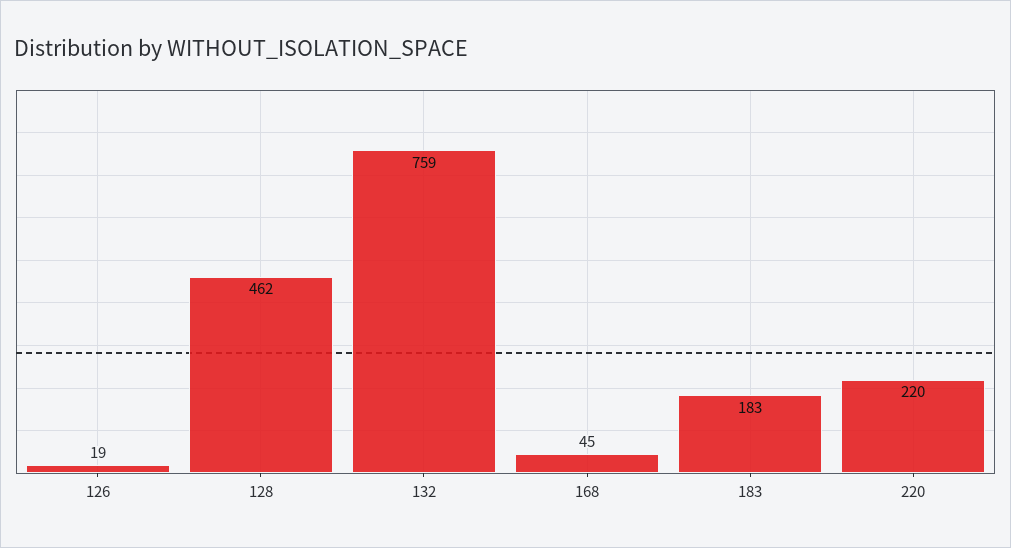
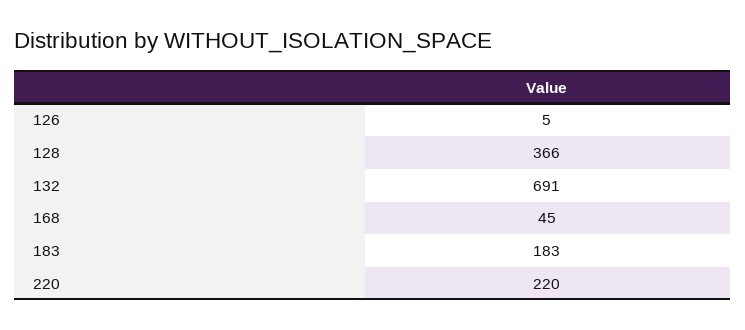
126: 19 -> 5
128: 462 -> 366
132: 759 -> 691

